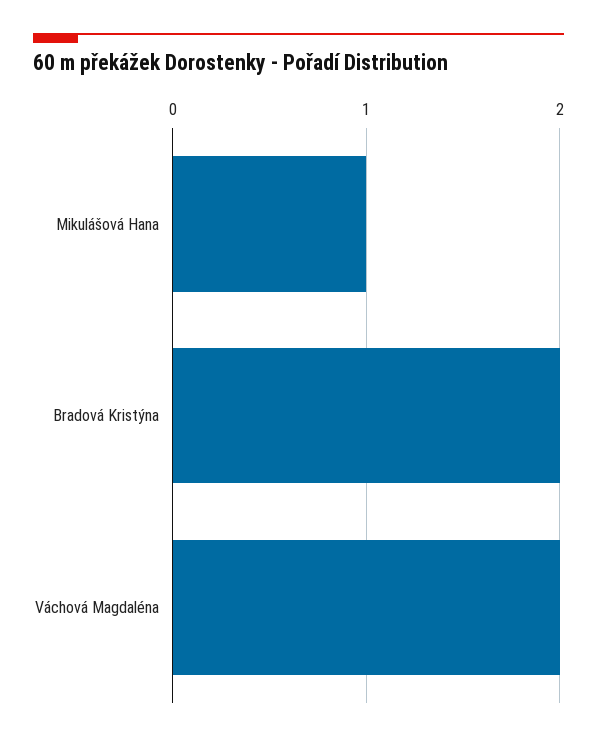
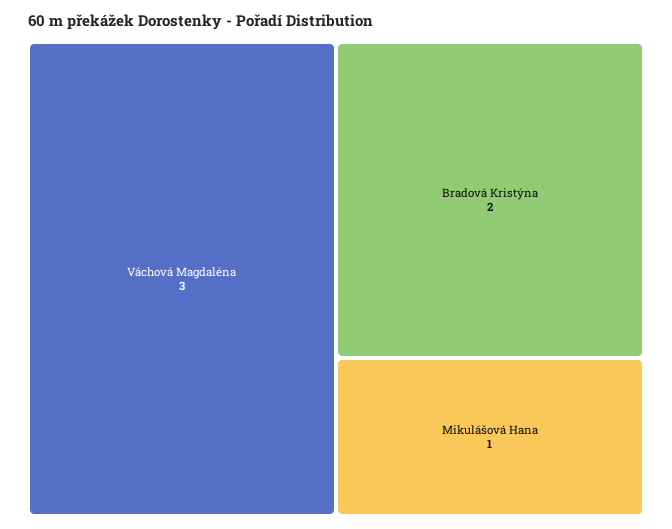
Váchová Magdaléna: 2 -> 3

